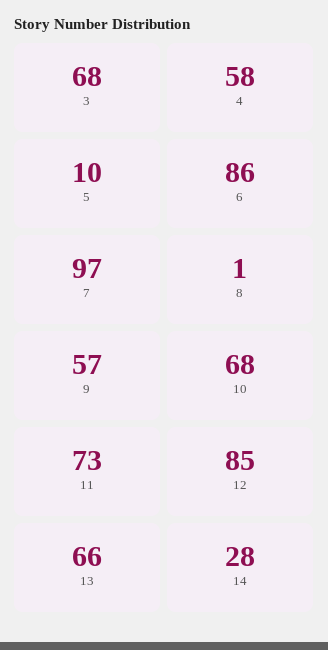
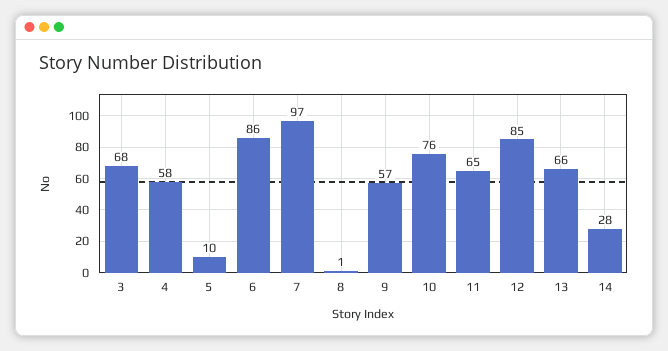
10: 68 -> 76
11: 73 -> 65

